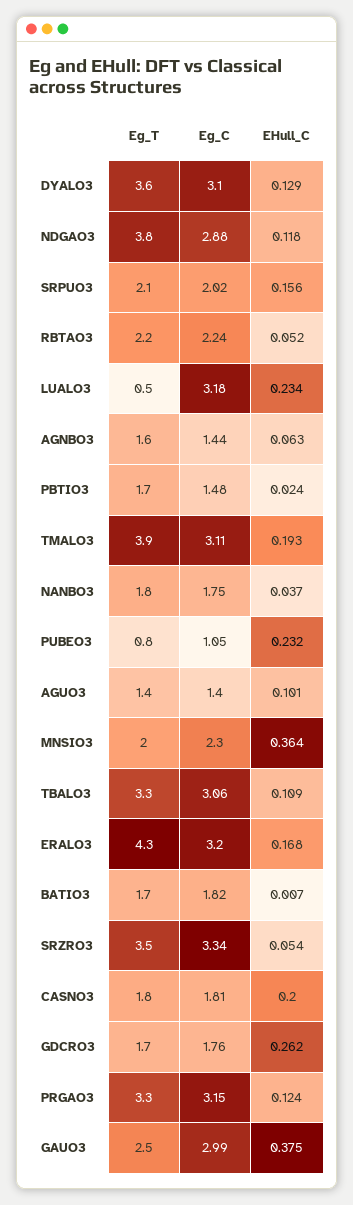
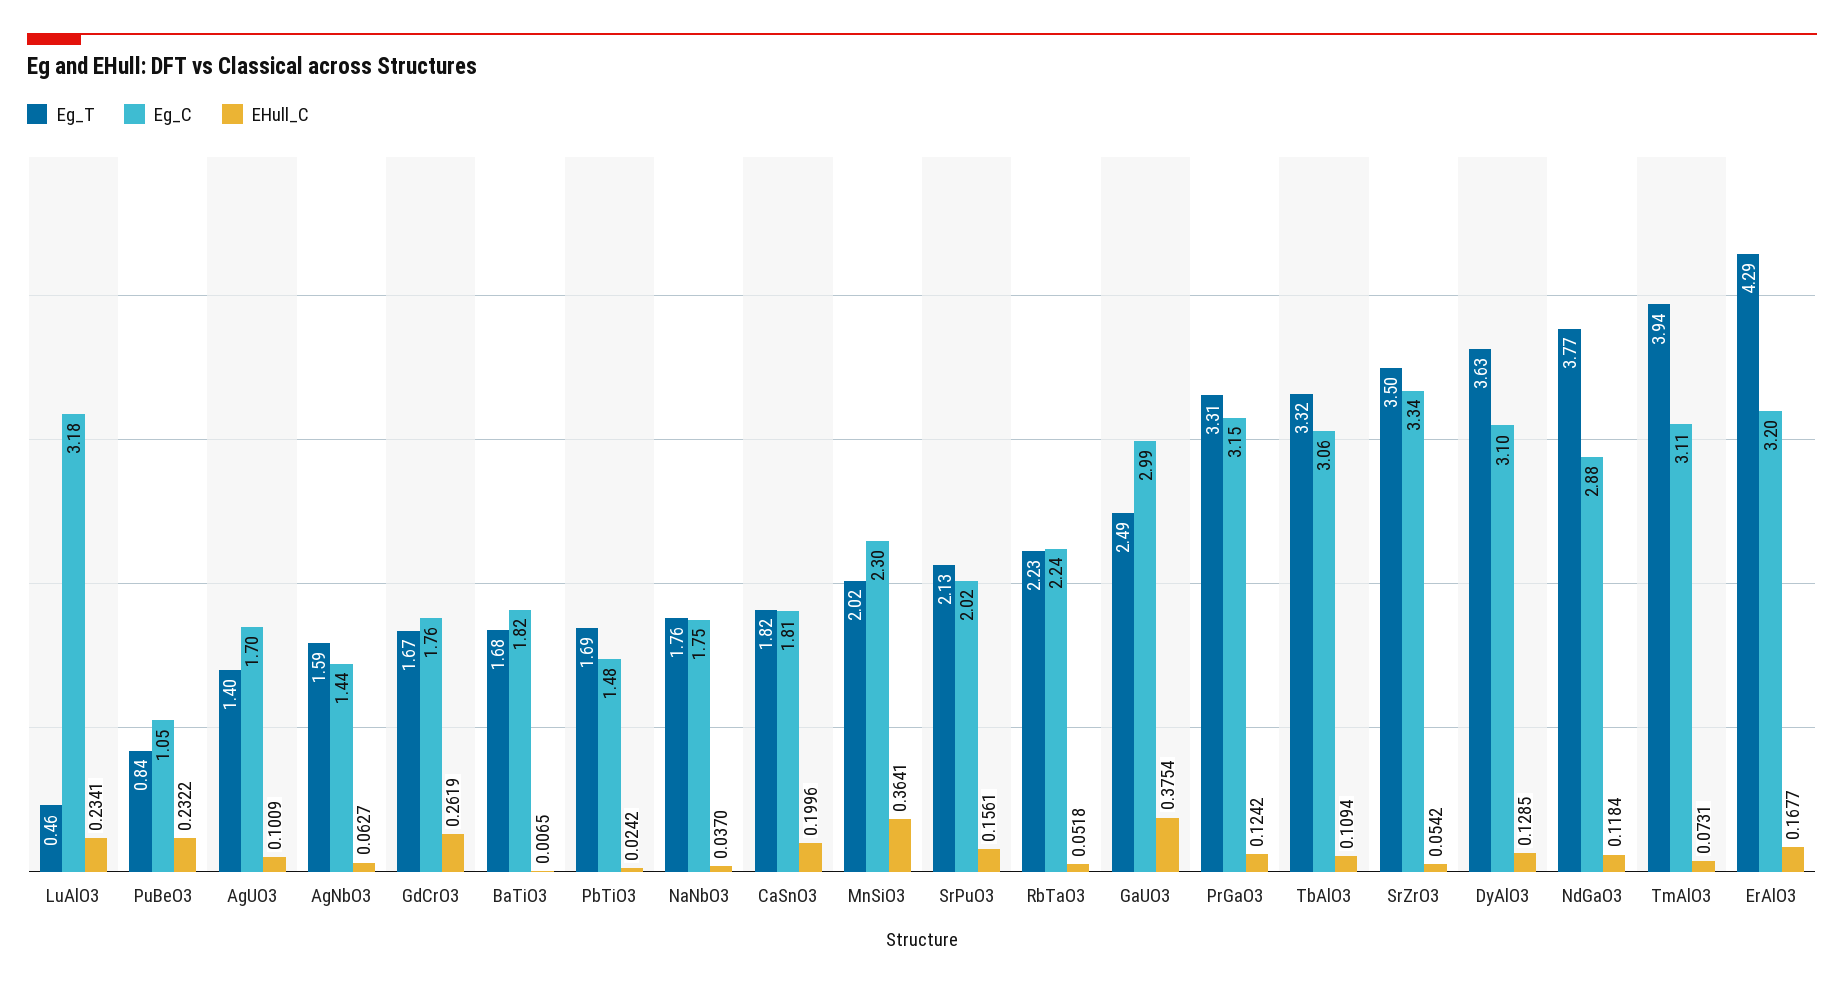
EHull_C, TMALO3: 0.193 -> 0.0731
Eg_C, AGUO3: 1.4 -> 1.7

